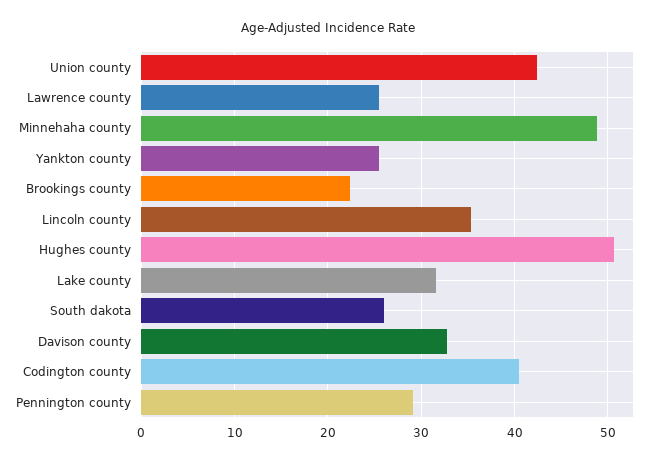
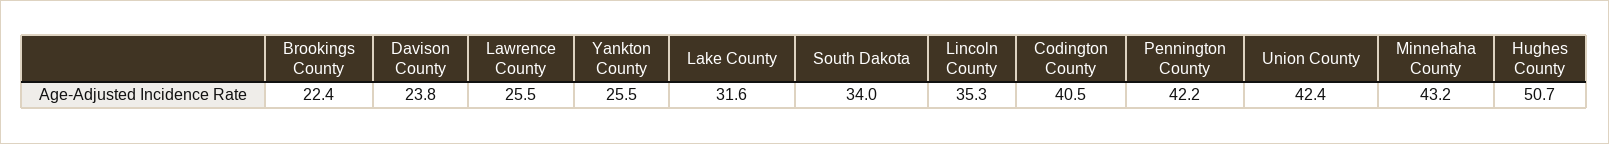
Minnehaha county: 49 -> 43.2
South dakota: 26 -> 34
Davison county: 33 -> 23.8
Pennington county: 29 -> 42.2

